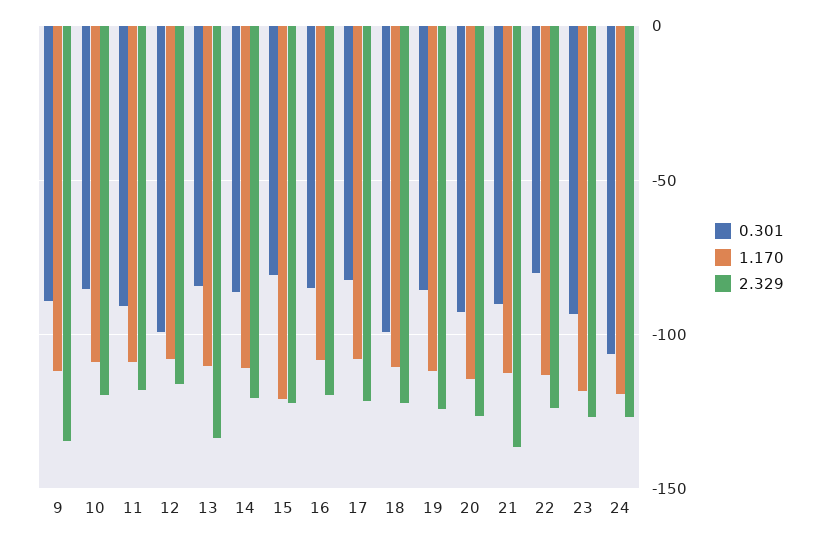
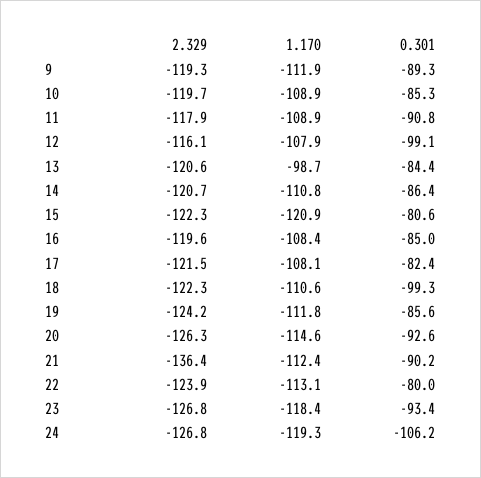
2.329, 9: -135 -> -119.3
1.170, 13: -110 -> -98.7
2.329, 13: -135 -> -120.6

